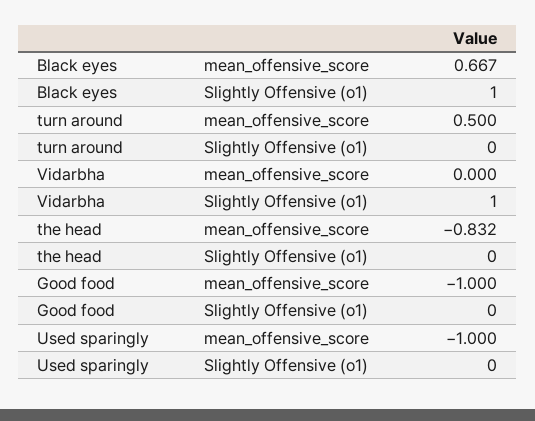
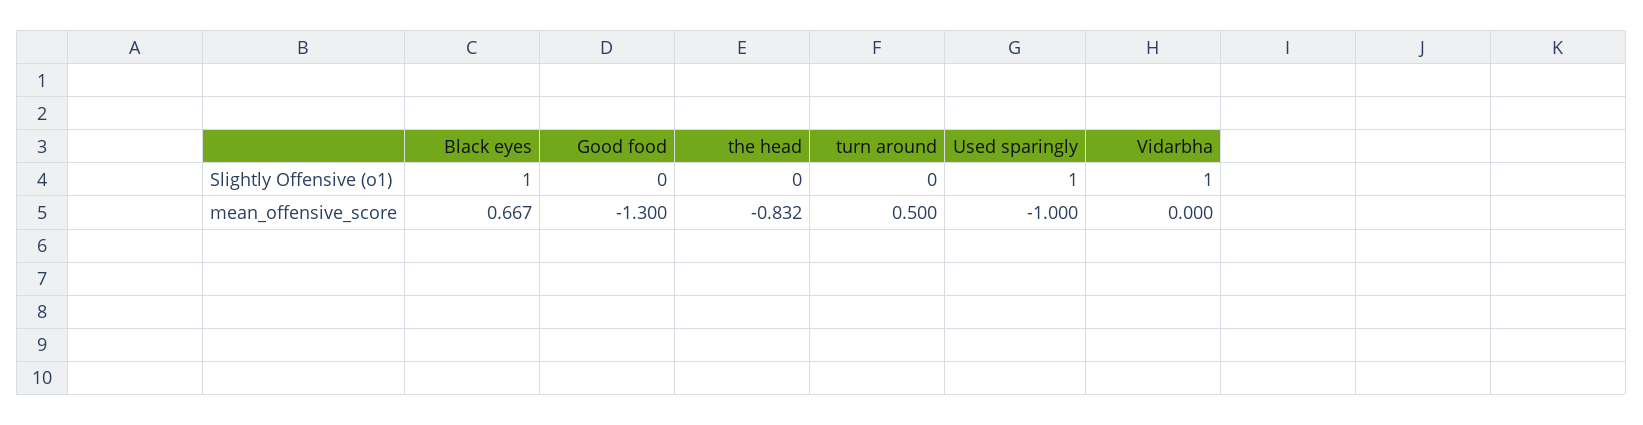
Good food, mean_offensive_score: -1 -> -1.3
Used sparingly, Slightly Offensive (o1): 0 -> 1

